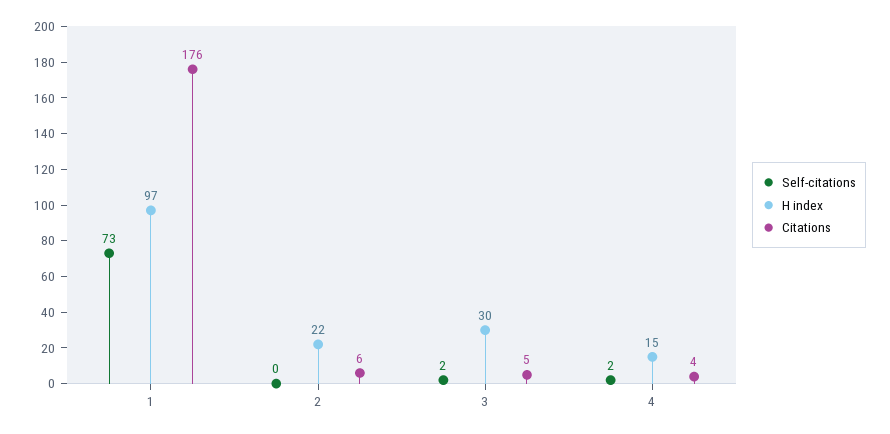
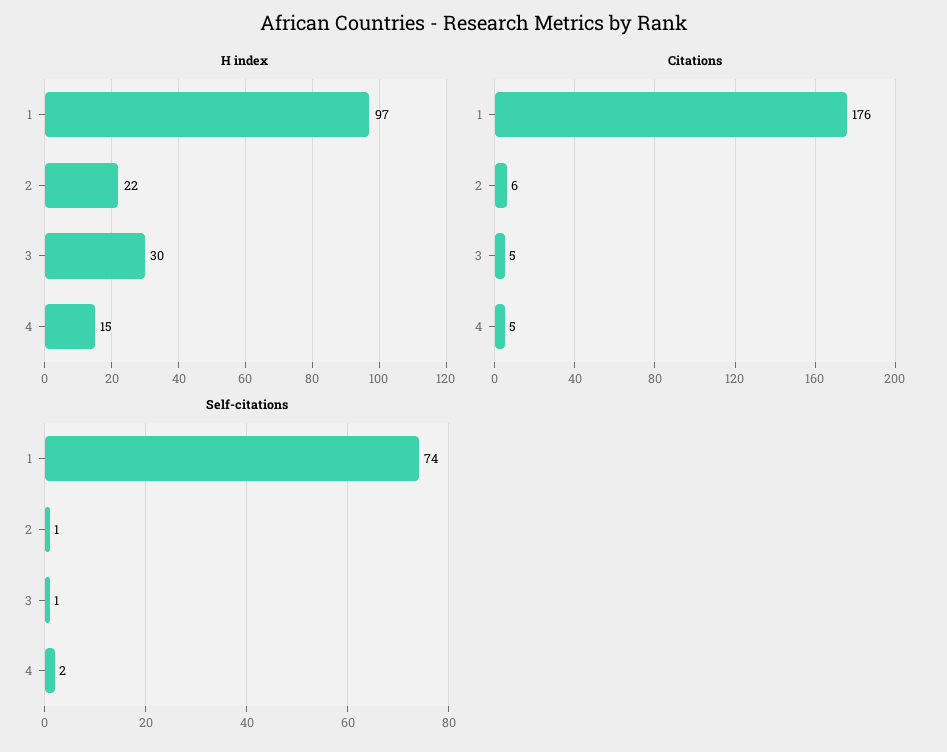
Self-citations, 1: 73 -> 74
Self-citations, 2: 0 -> 1
Self-citations, 3: 2 -> 1
Citations, 4: 4 -> 5

